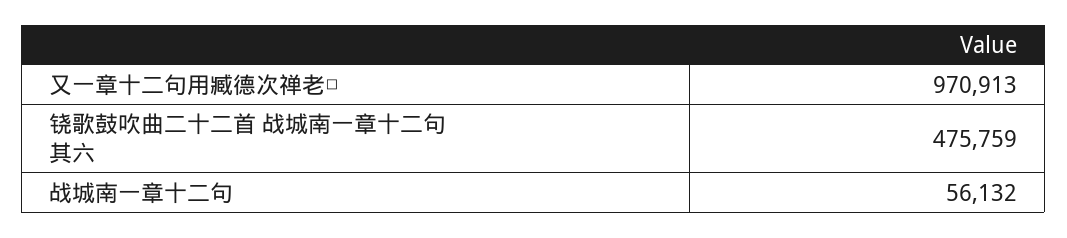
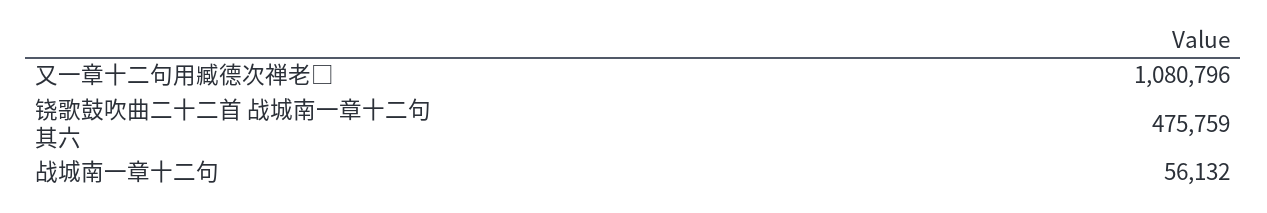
又一章十二句用臧德次禅老□: 970913 -> 1080796

